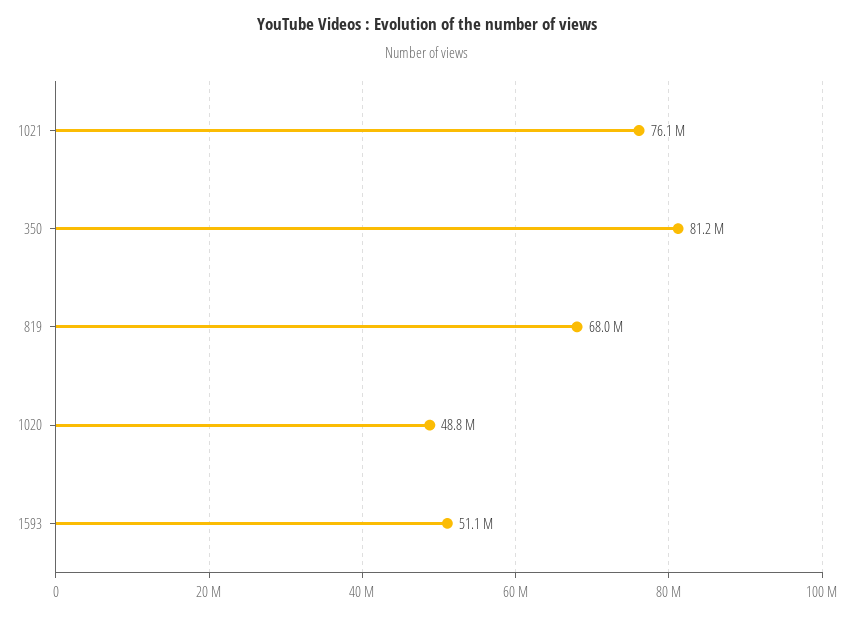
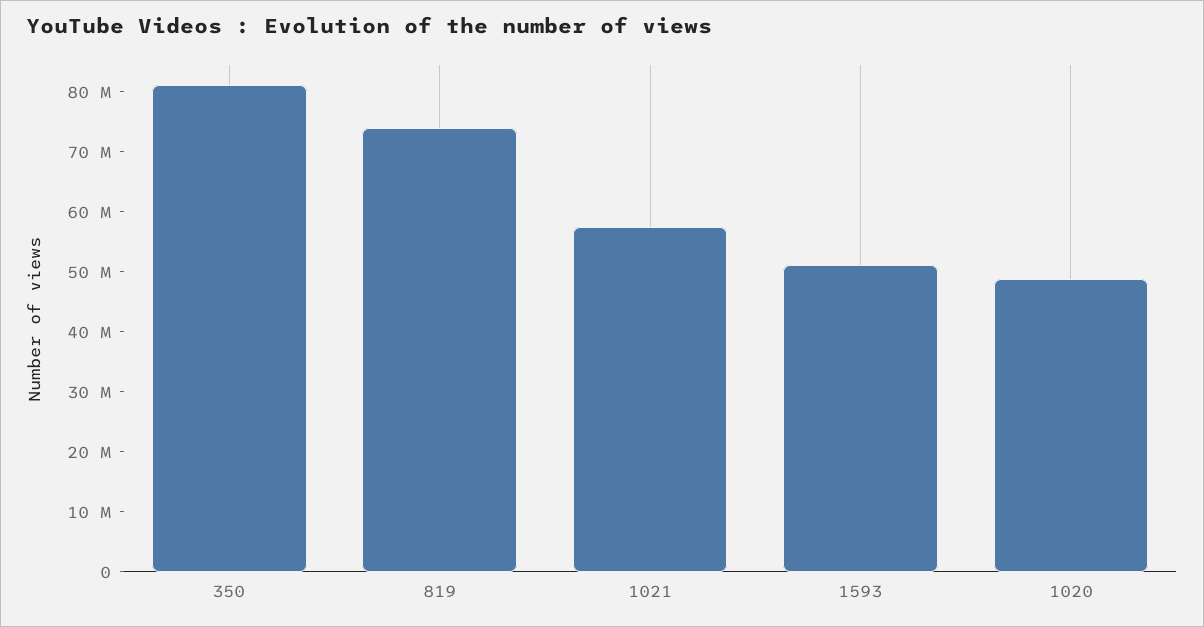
1021: 76100000 -> 58000000
819: 68000000 -> 74000000

